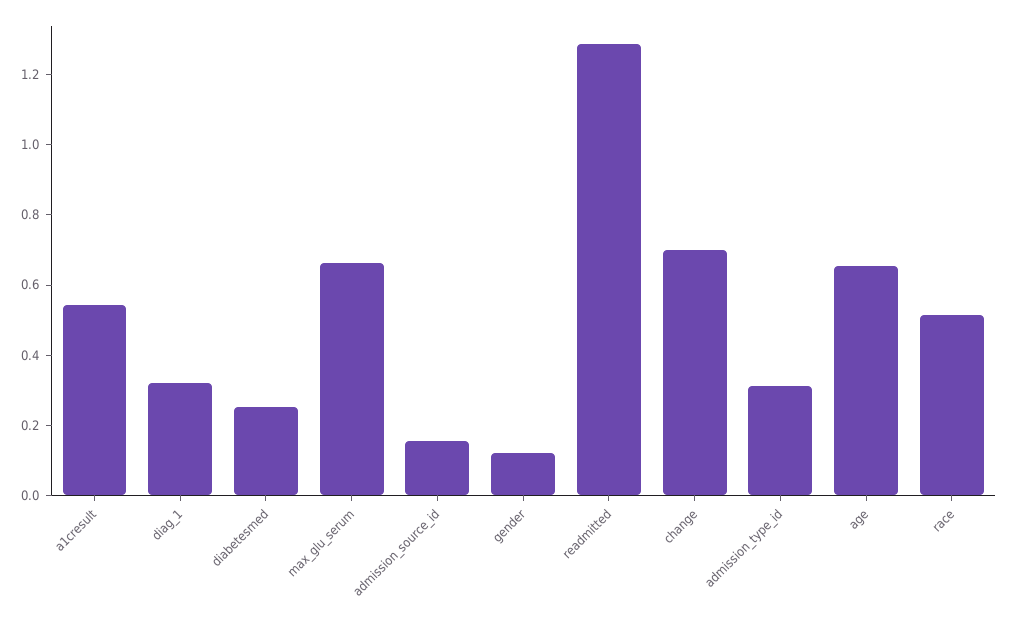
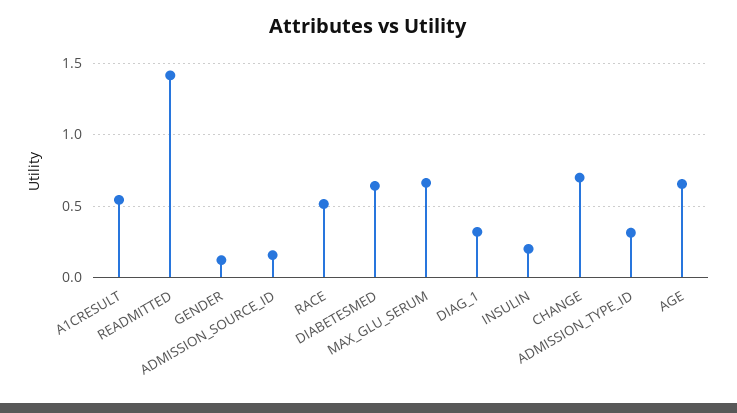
diabetesmed: 0.25 -> 0.65
readmitted: 1.3 -> 1.4
INSULIN: none -> 0.2

